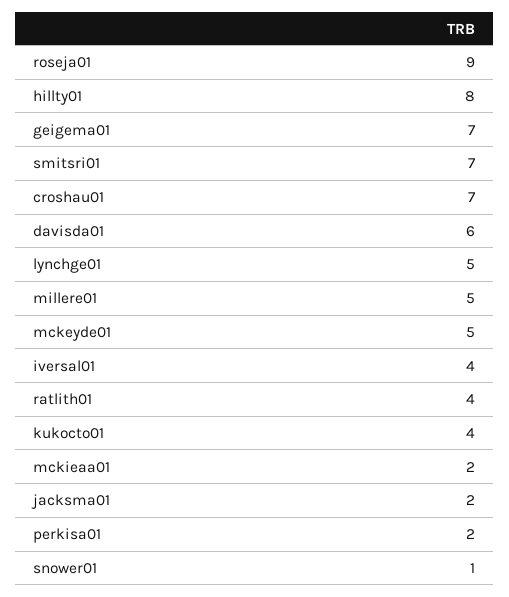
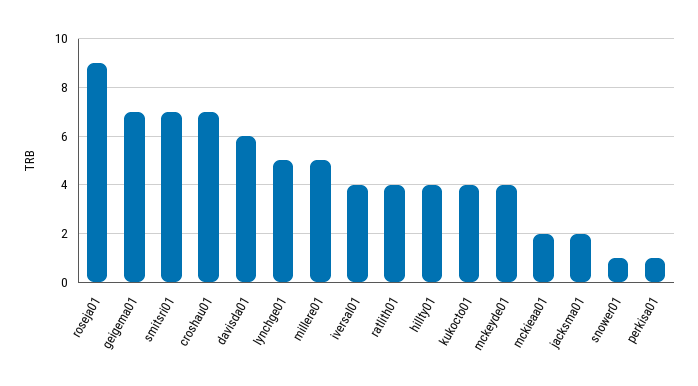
hillty01: 8 -> 4
mckeyde01: 5 -> 4
perkisa01: 2 -> 1

